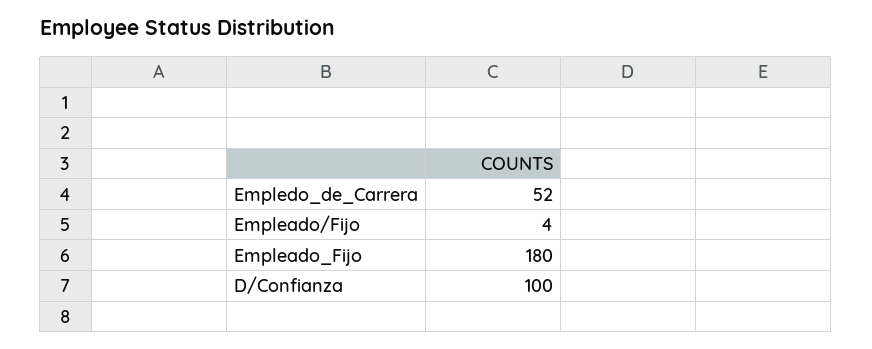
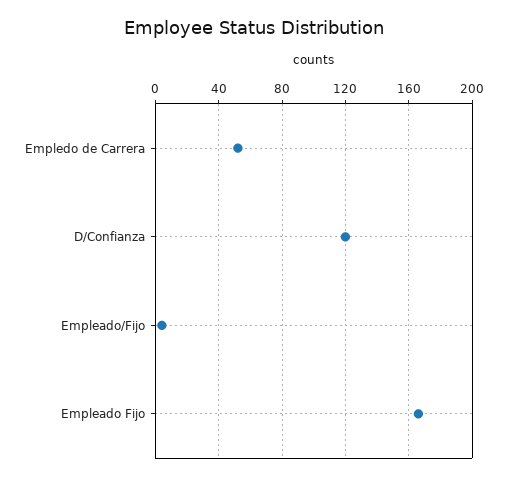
Empleado_Fijo: 180 -> 165
D/Confianza: 100 -> 120

